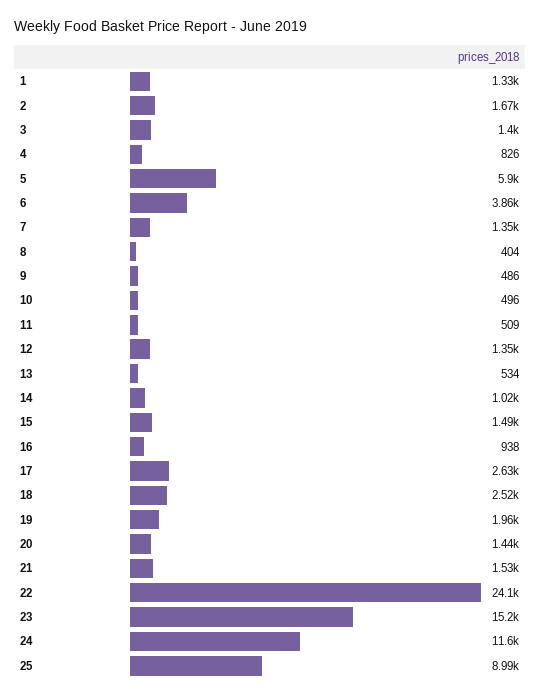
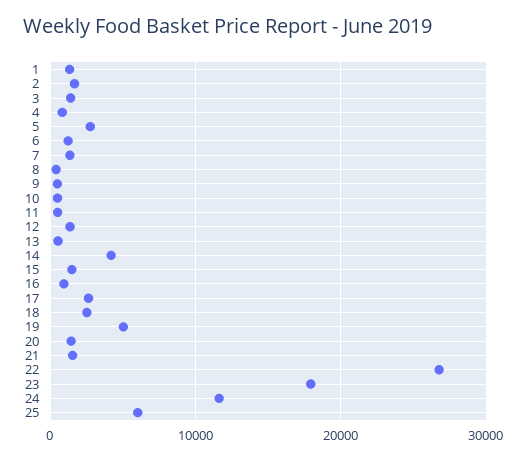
5: 5900 -> 3000
6: 3860 -> 1000
14: 1020 -> 4000
19: 1960 -> 5000
22: 24100 -> 27000
23: 15200 -> 18000
25: 8990 -> 6000

